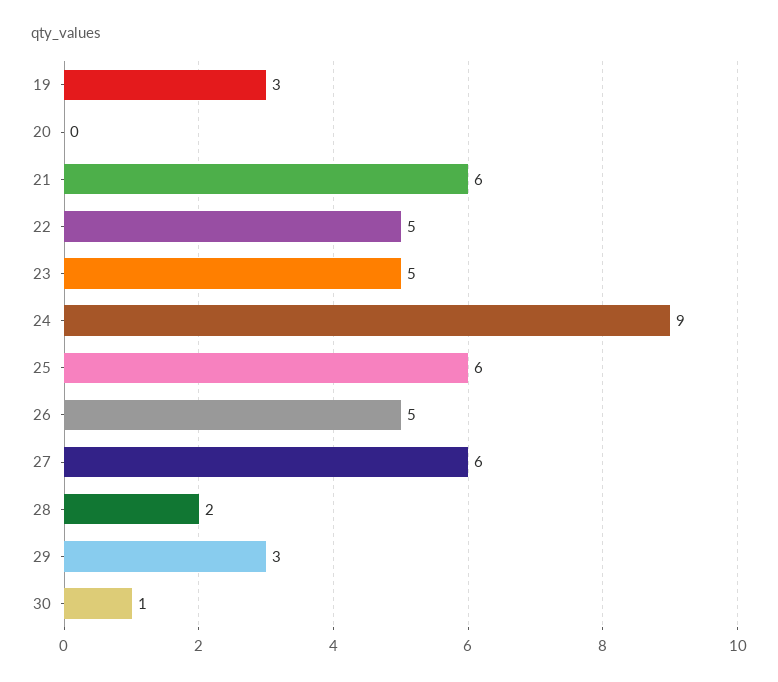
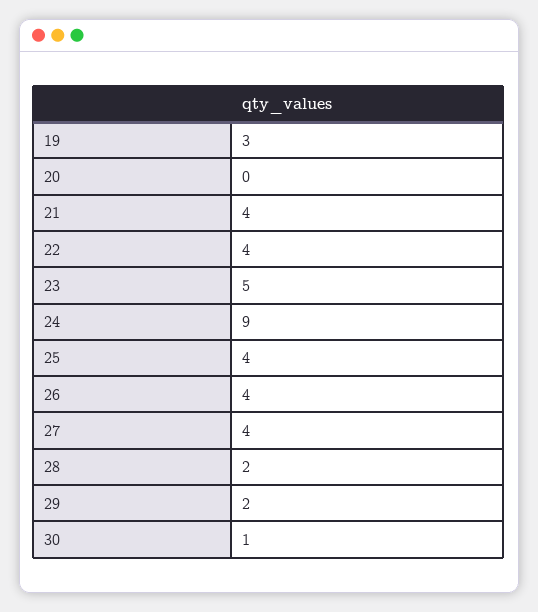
21: 6 -> 4
22: 5 -> 4
25: 6 -> 4
26: 5 -> 4
27: 6 -> 4
29: 3 -> 2

